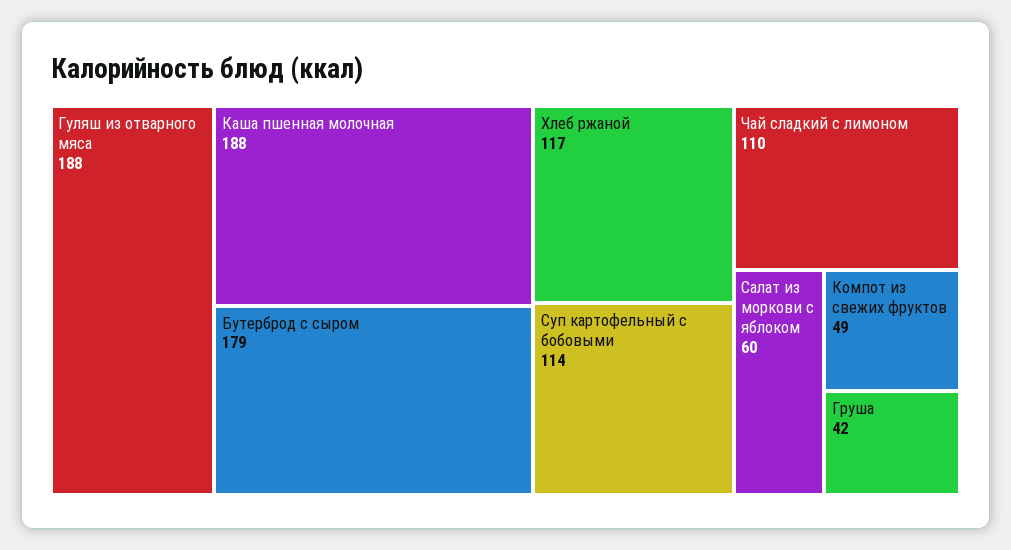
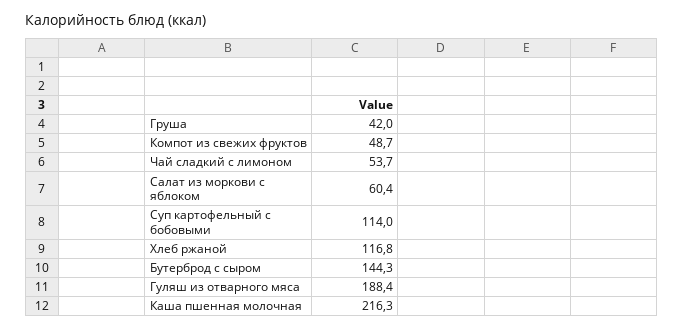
Каша пшенная молочная: 188 -> 216.3
Бутерброд с сыром: 179 -> 144.3
Чай сладкий с лимоном: 110 -> 53.7

